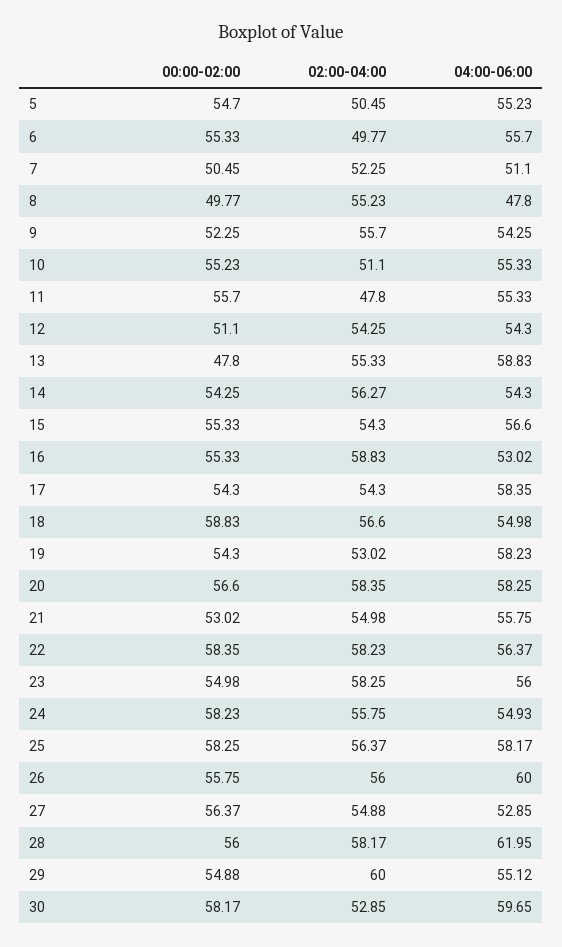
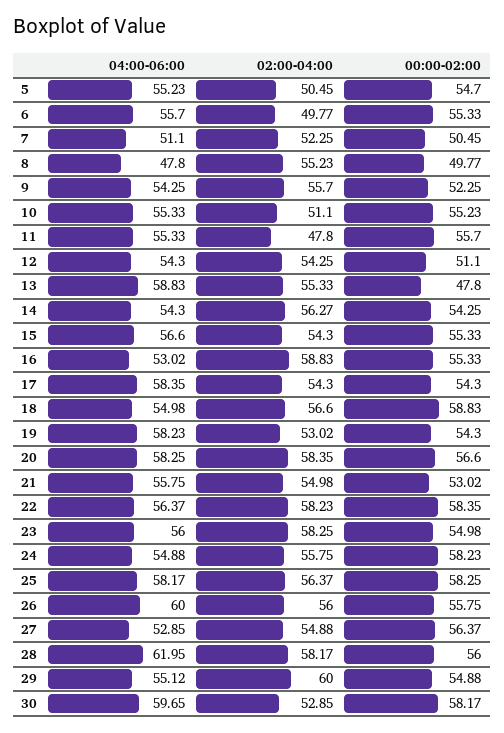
04:00-06:00, 24: 54.93 -> 54.88

